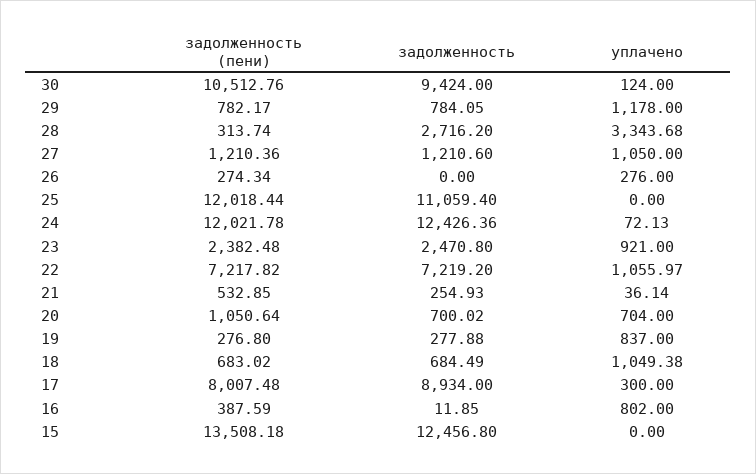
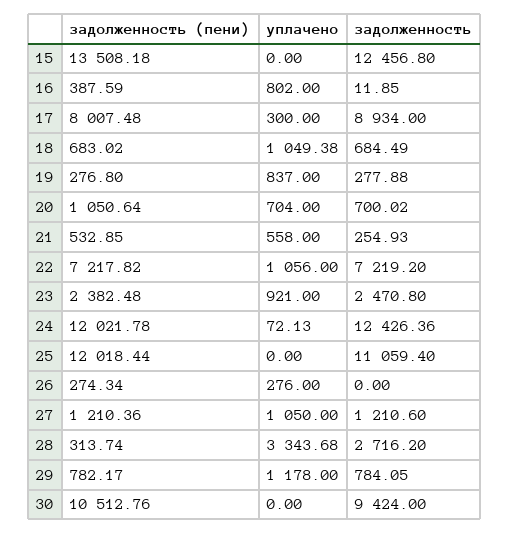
уплачено, 30: 124 -> 0
уплачено, 22: 1055.97 -> 1056
уплачено, 21: 36.14 -> 558

